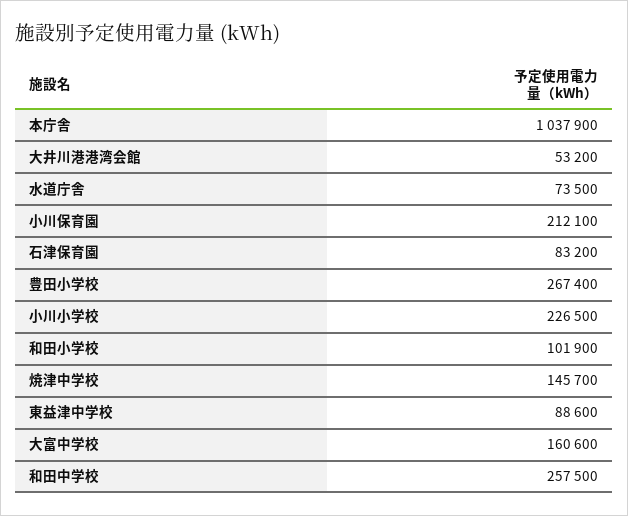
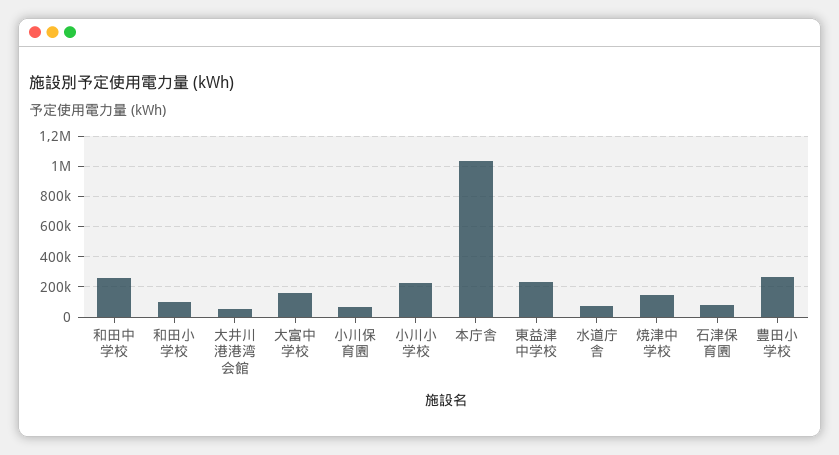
小川保育園: 212100 -> 50000
東益津中学校: 88600 -> 250000

